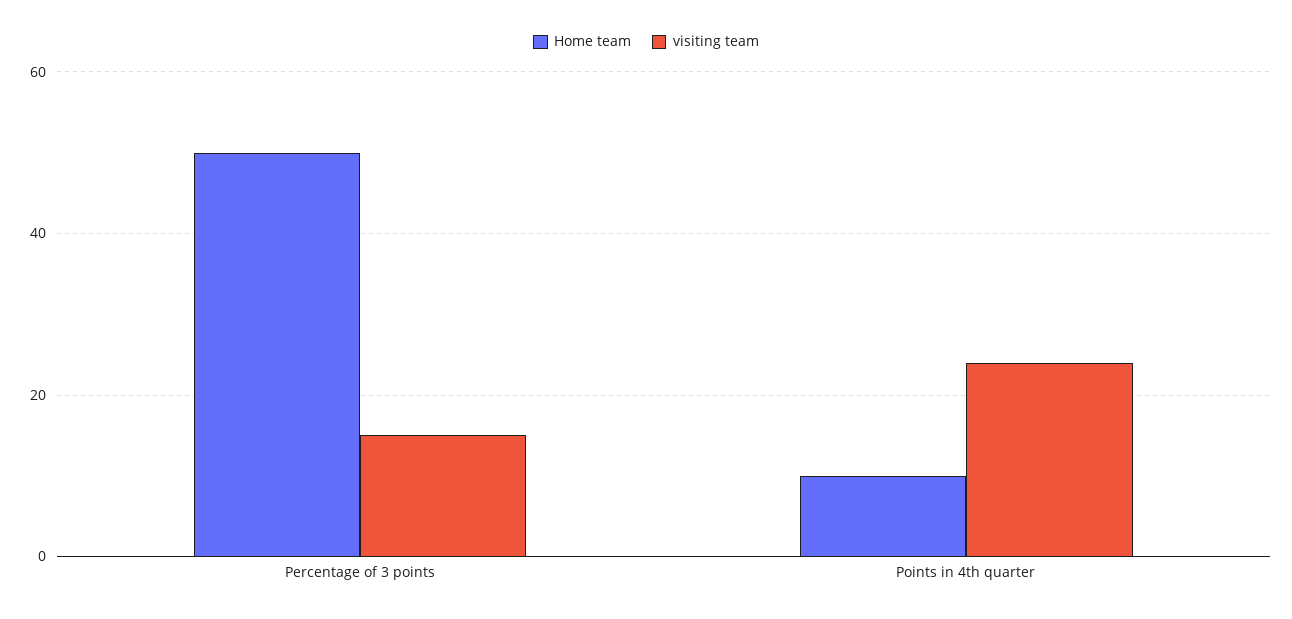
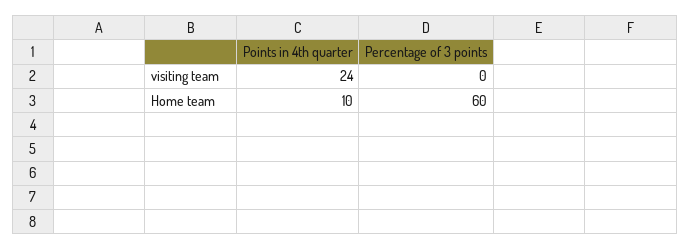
Home team, Percentage of 3 points: 50 -> 60
visiting team, Percentage of 3 points: 15 -> 0

